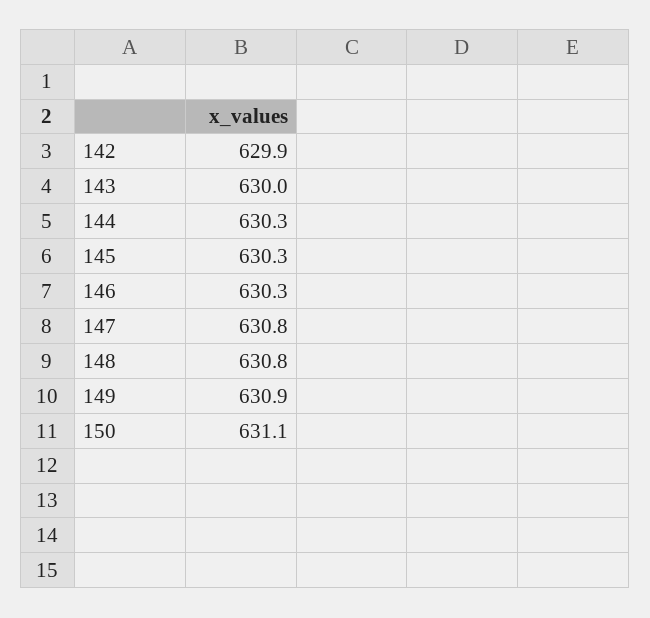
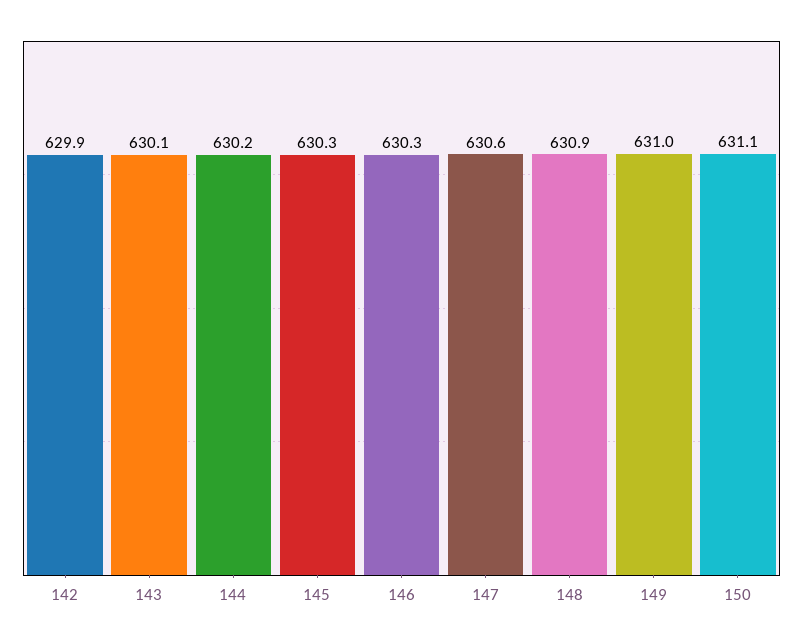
143: 630 -> 630.1
144: 630.3 -> 630.2
147: 630.8 -> 630.6
148: 630.8 -> 630.9
149: 630.9 -> 631

